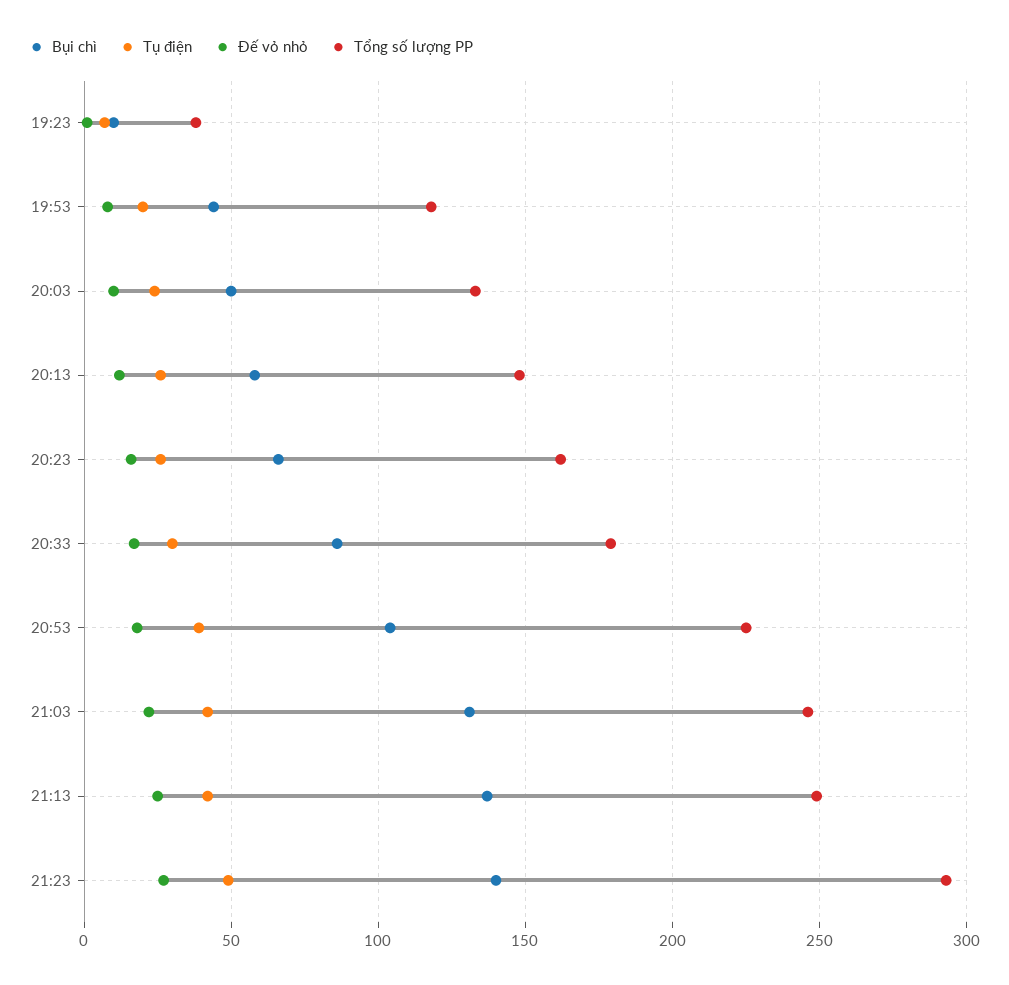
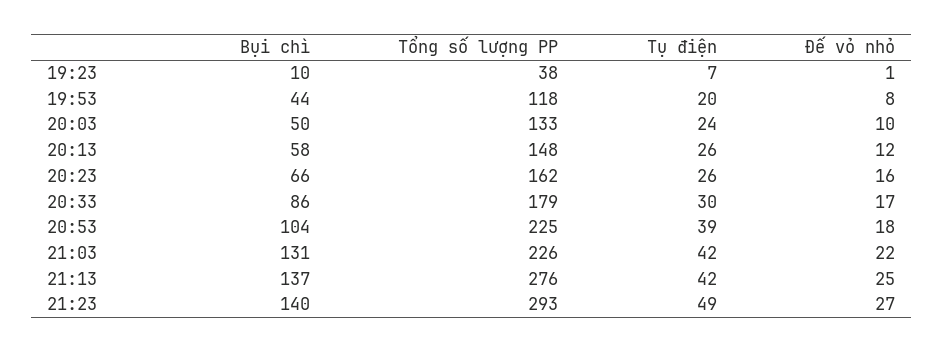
Tổng số lượng PP, 21:03: 245 -> 226
Tổng số lượng PP, 21:13: 250 -> 276

